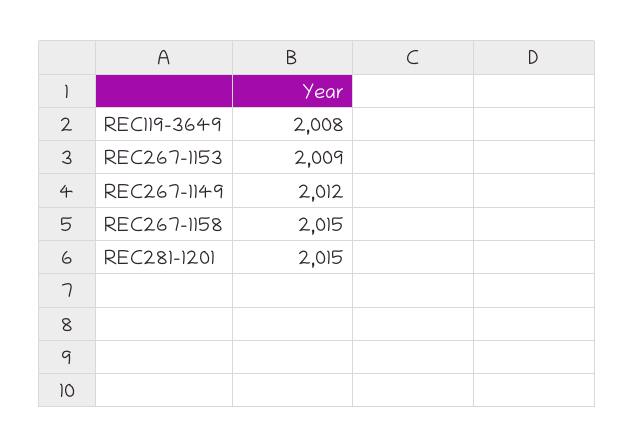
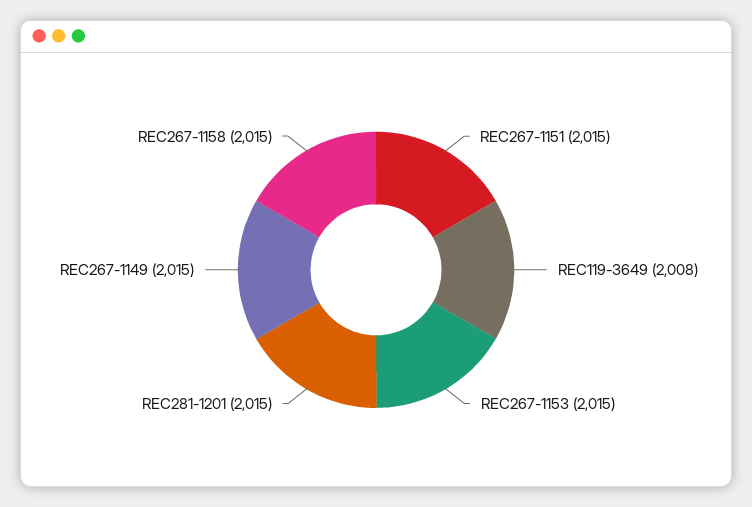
REC267-1153: 2009 -> 2015
REC267-1149: 2012 -> 2015
REC267-1151: none -> 2015

